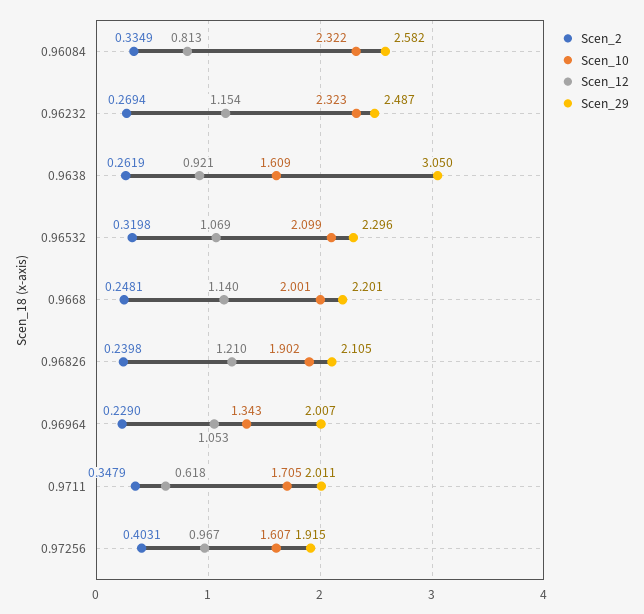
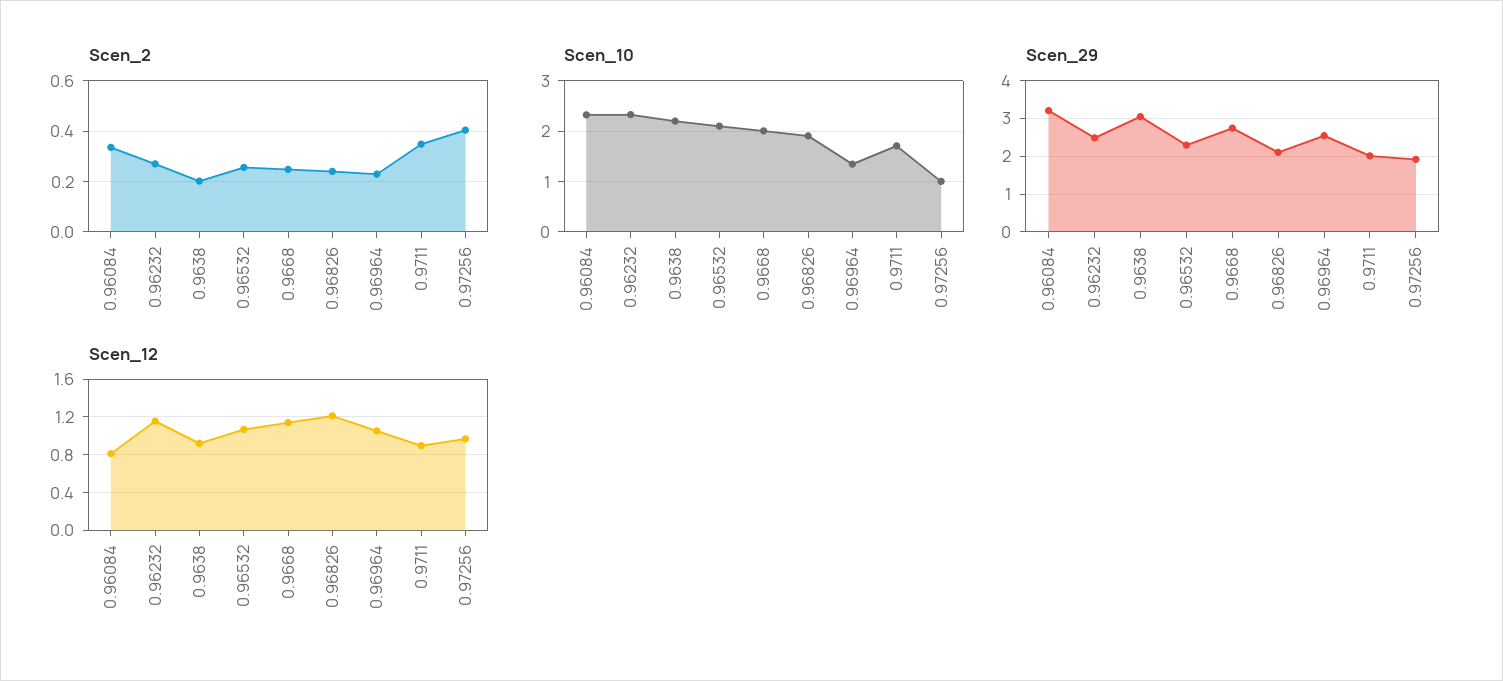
Scen_29, 0.96084: 2.582 -> 3.2
Scen_2, 0.9638: 0.2619 -> 0.2
Scen_10, 0.9638: 1.609 -> 2.2
Scen_2, 0.96532: 0.3198 -> 0.25
Scen_29, 0.9668: 2.201 -> 2.8
Scen_29, 0.96964: 2.007 -> 2.6
Scen_12, 0.9711: 0.618 -> 0.9
Scen_10, 0.97256: 1.607 -> 1

